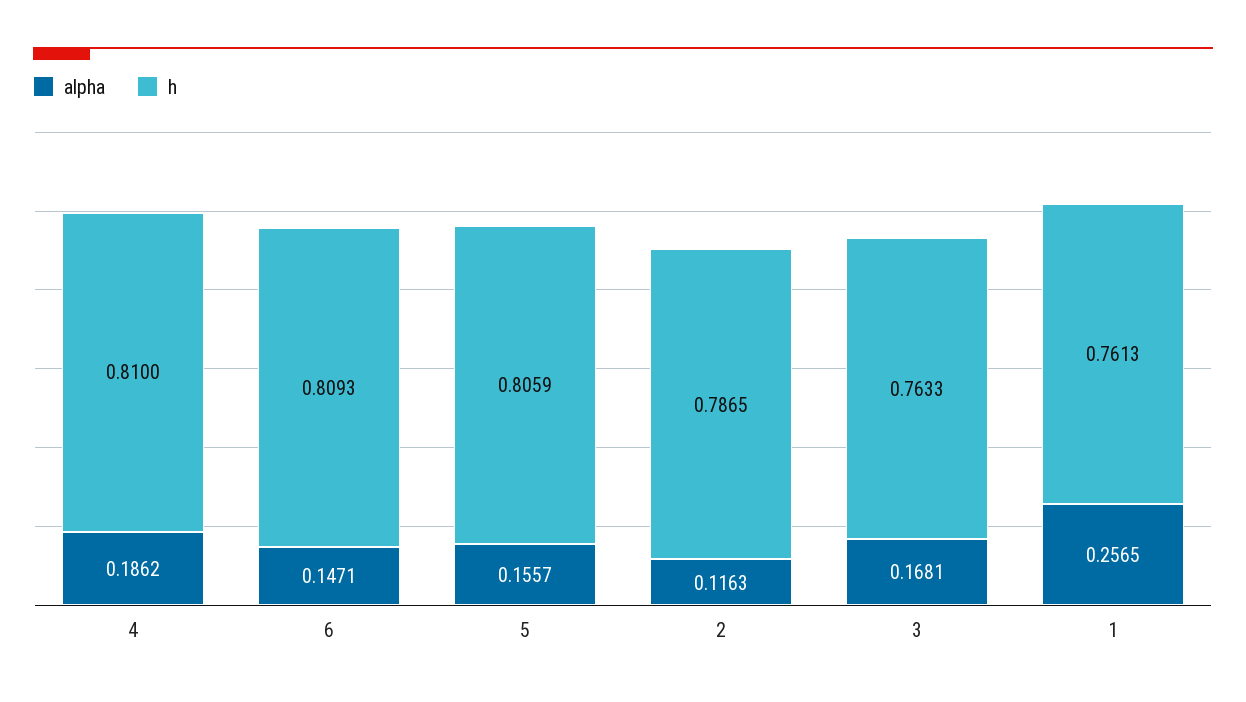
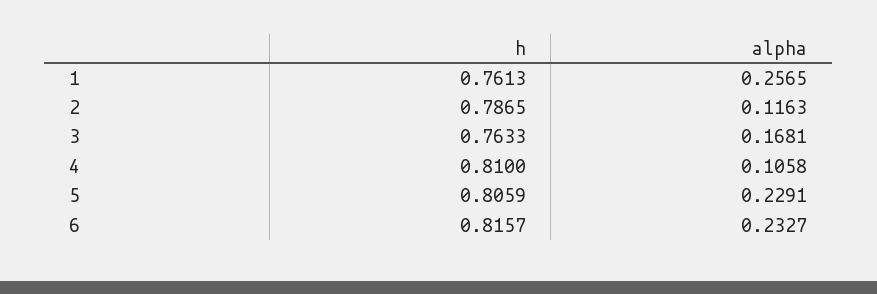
alpha, 4: 0.1862 -> 0.1058
alpha, 6: 0.1471 -> 0.2327
h, 6: 0.8093 -> 0.8157
alpha, 5: 0.1557 -> 0.2291

